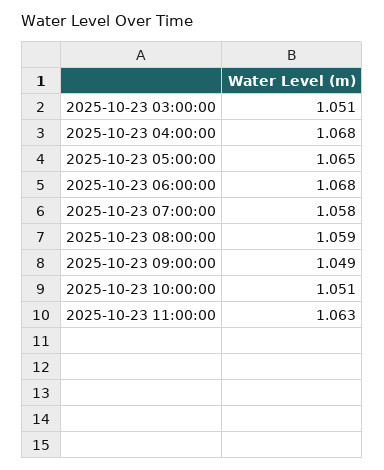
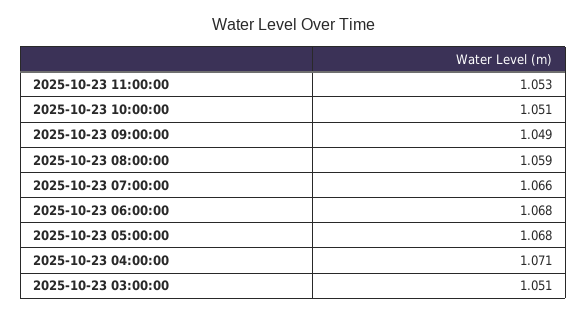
2025-10-23 04:00:00: 1.068 -> 1.071
2025-10-23 05:00:00: 1.065 -> 1.068
2025-10-23 07:00:00: 1.058 -> 1.066
2025-10-23 11:00:00: 1.063 -> 1.053

